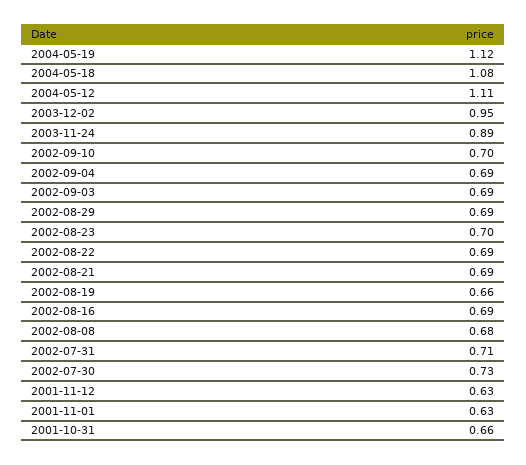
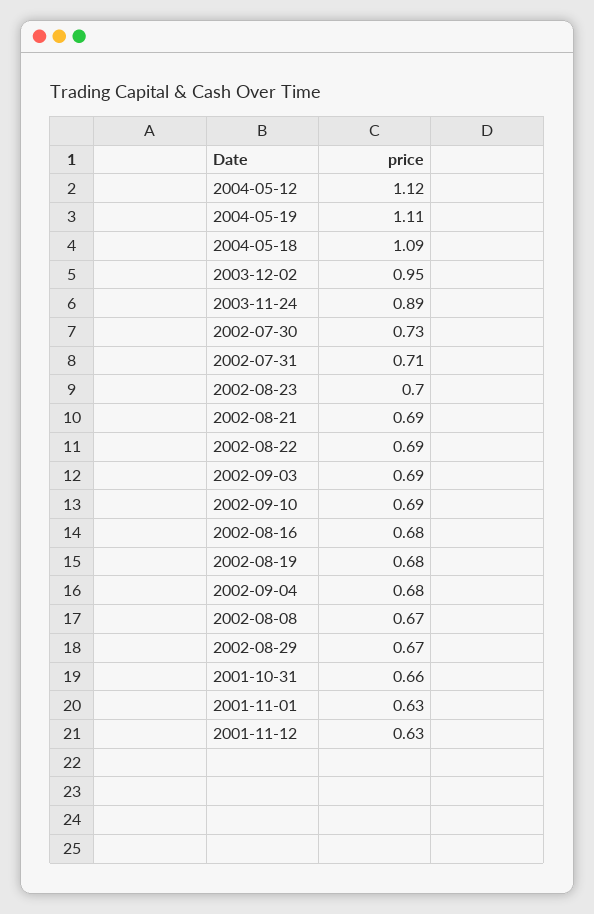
2004-05-19: 1.12 -> 1.11
2004-05-18: 1.08 -> 1.09
2004-05-12: 1.11 -> 1.12
2002-09-10: 0.7 -> 0.69
2002-09-04: 0.69 -> 0.68
2002-08-29: 0.69 -> 0.67
2002-08-19: 0.66 -> 0.68
2002-08-16: 0.69 -> 0.68
2002-08-08: 0.68 -> 0.67

